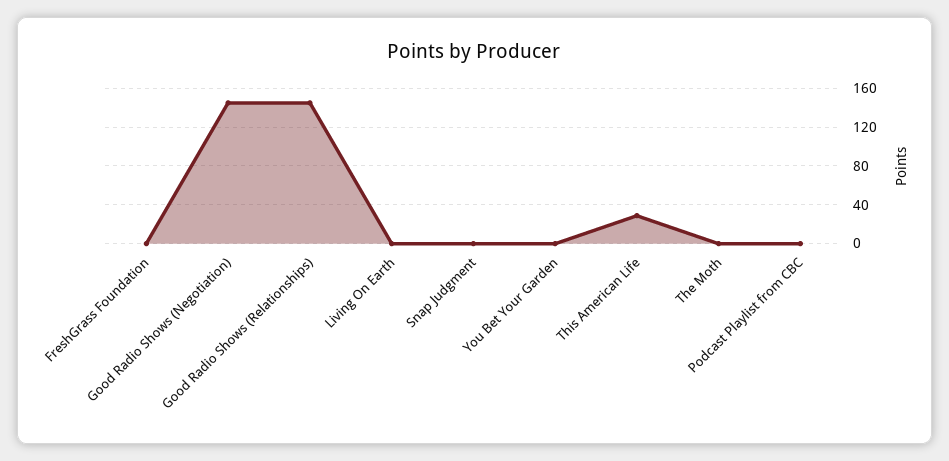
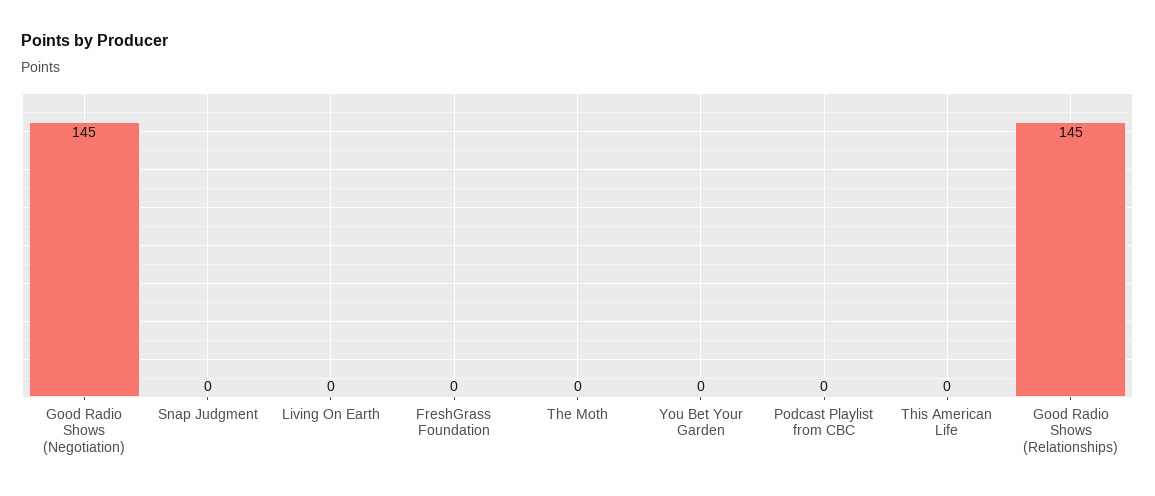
This American Life: 30 -> 0

